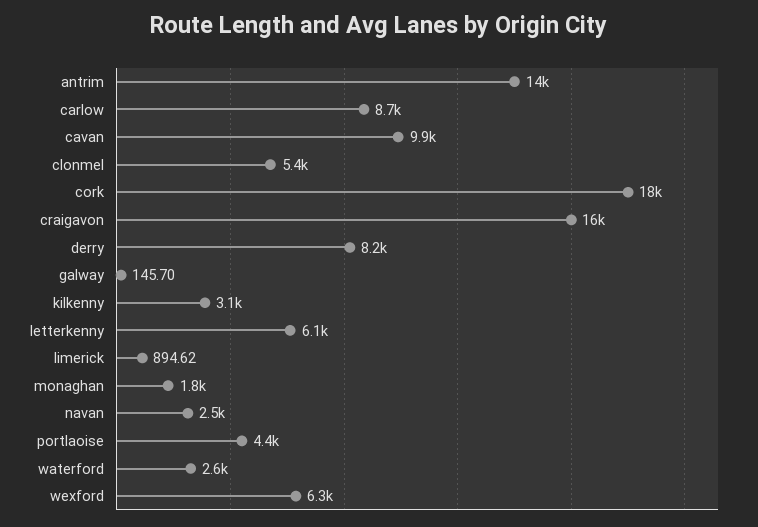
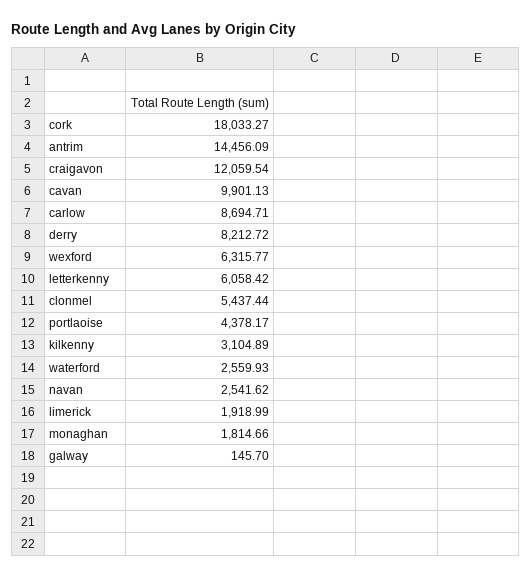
craigavon: 16000 -> 12059.54
limerick: 894.62 -> 1918.99

